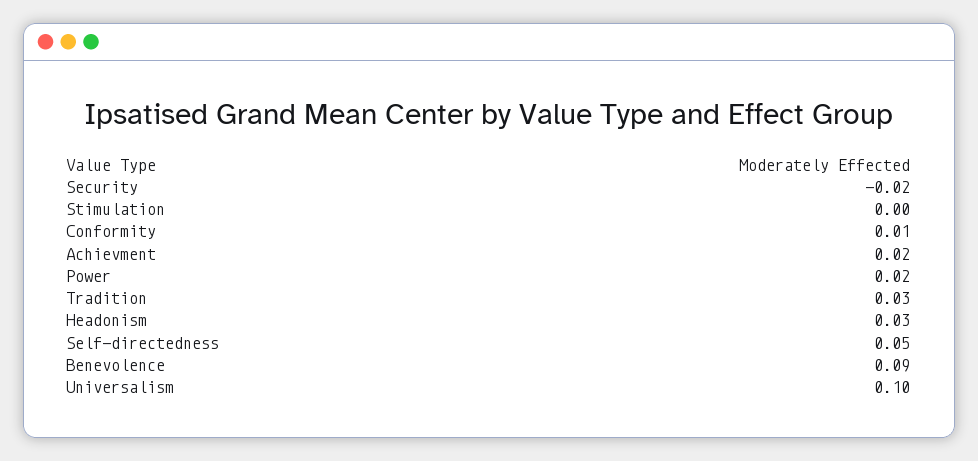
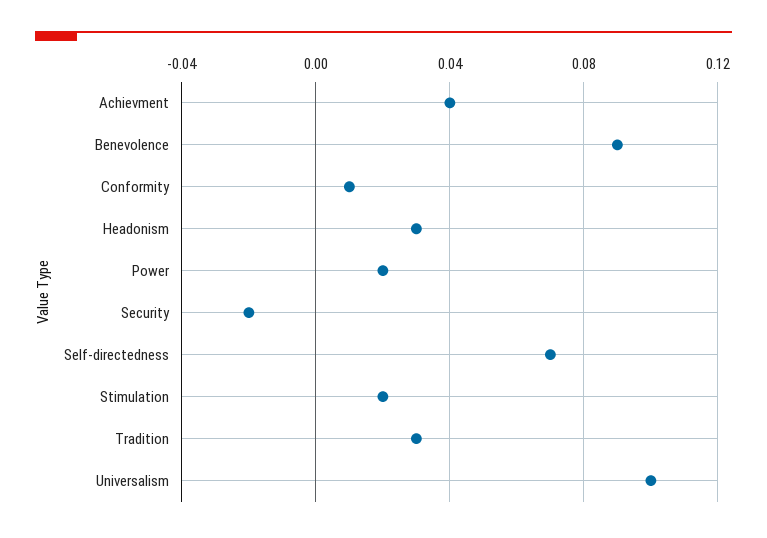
Stimulation: 0 -> 0.02
Achievment: 0.02 -> 0.04
Self-directedness: 0.05 -> 0.07

